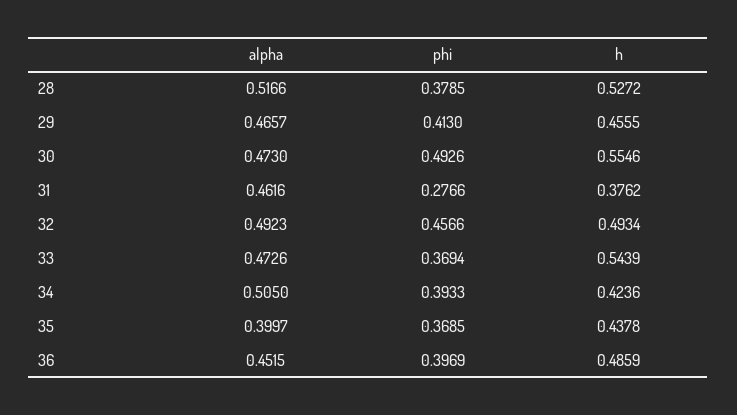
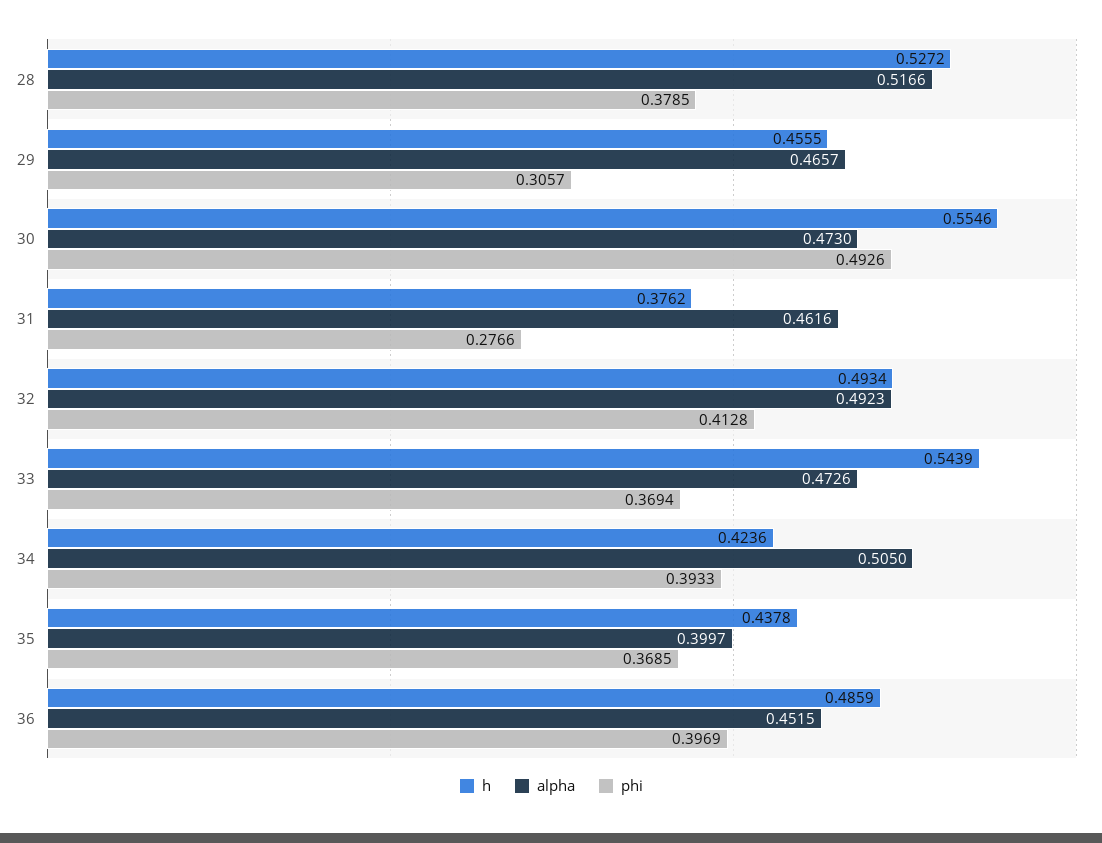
phi, 29: 0.413 -> 0.3057
phi, 32: 0.4566 -> 0.4128

